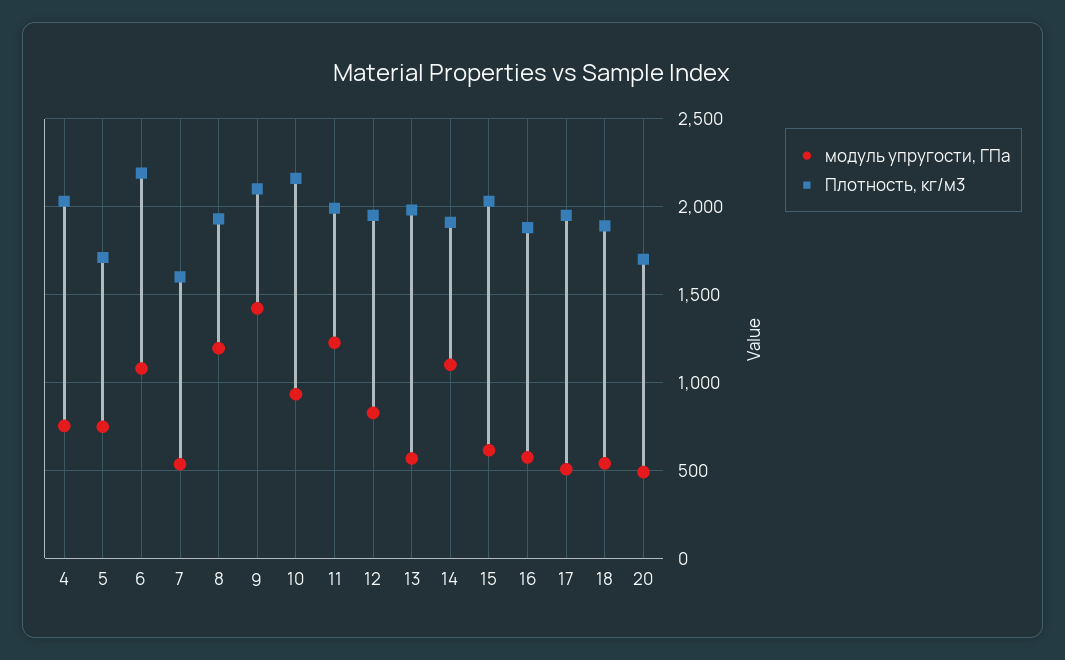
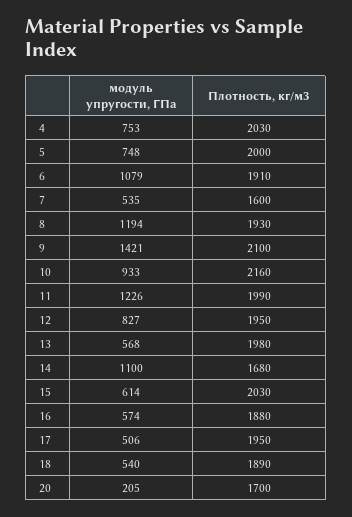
Плотность, кг/м3, 5: 1700 -> 2000
Плотность, кг/м3, 6: 2200 -> 1910
Плотность, кг/м3, 14: 1900 -> 1680
модуль упругости, ГПа, 20: 500 -> 205

